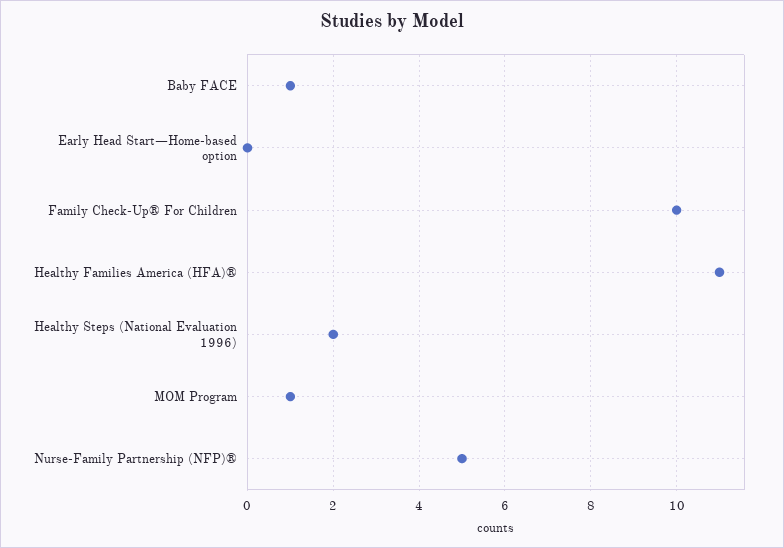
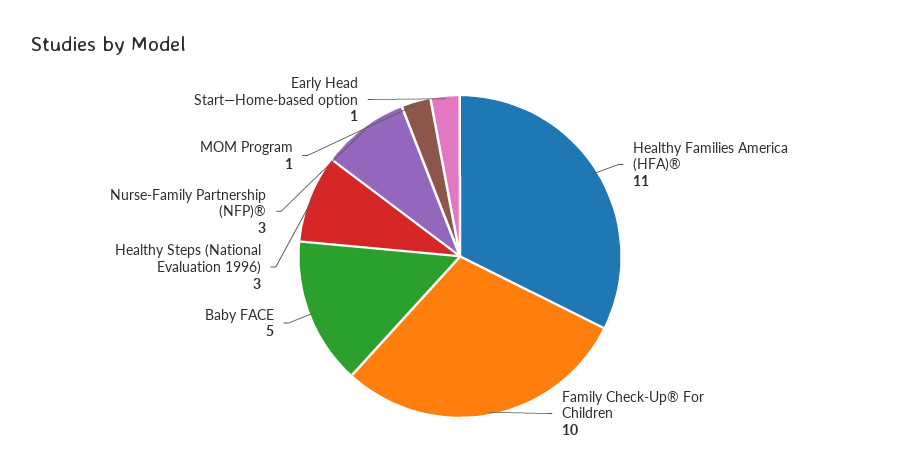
Baby FACE: 1 -> 5
Early Head Start—Home-based option: 0 -> 1
Healthy Steps (National Evaluation 1996): 2 -> 3
Nurse-Family Partnership (NFP)®: 5 -> 3

